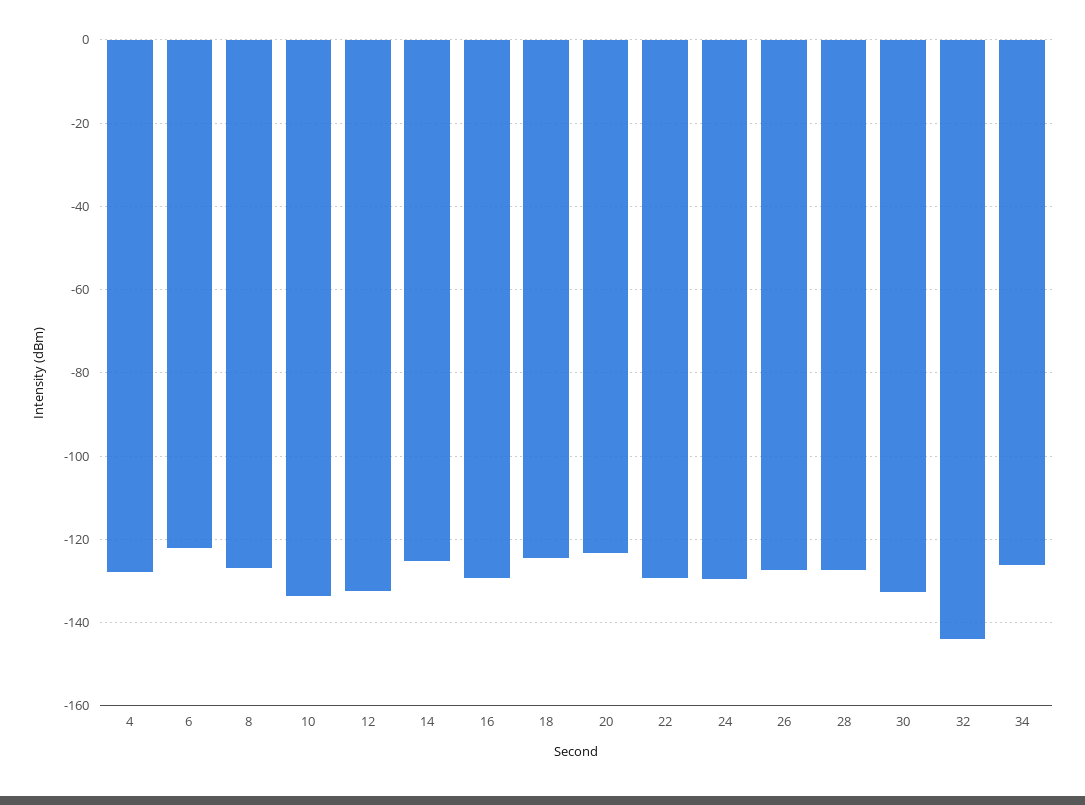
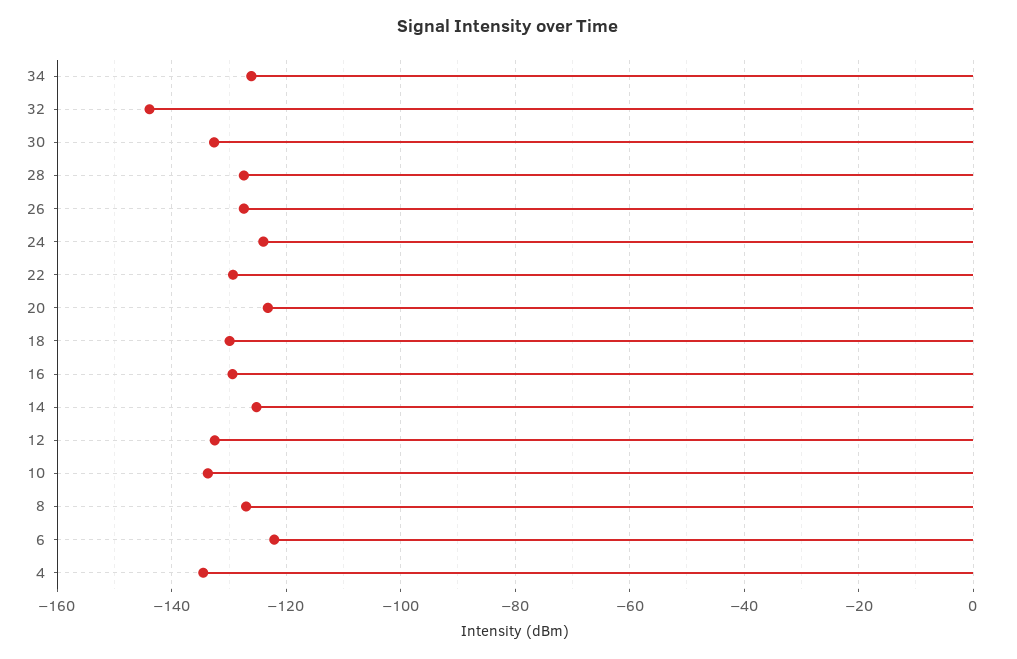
4: -128 -> -134
18: -124 -> -130
24: -130 -> -124

